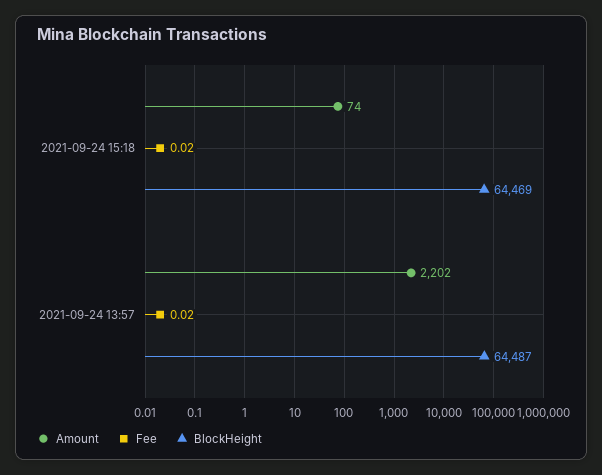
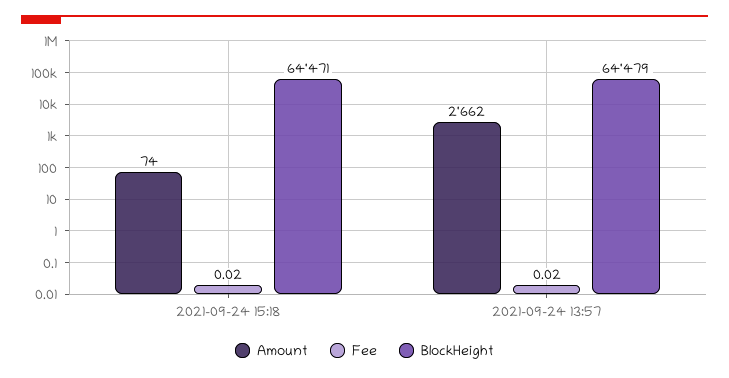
BlockHeight, 2021-09-24 15:18: 64469 -> 64471
Amount, 2021-09-24 13:57: 2202 -> 2662
BlockHeight, 2021-09-24 13:57: 64487 -> 64479

